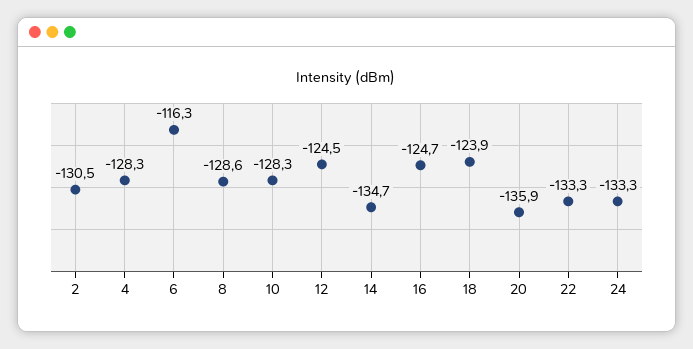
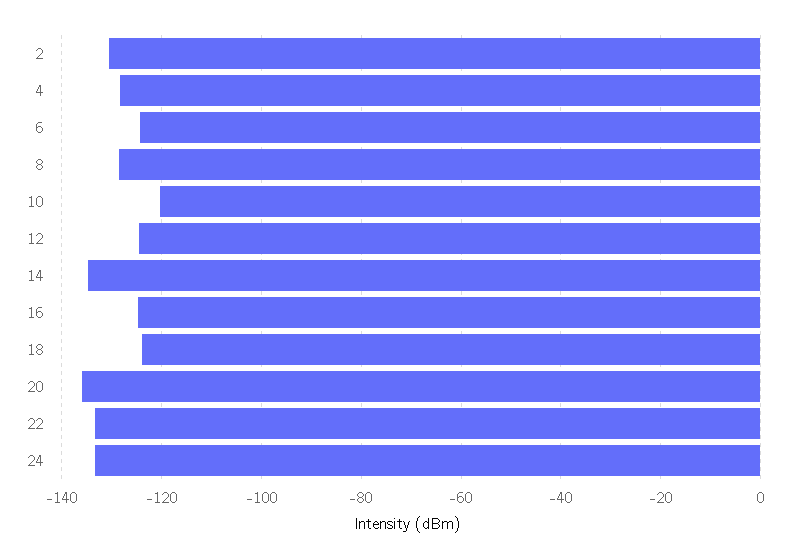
6: -116.3 -> -124
10: -128.3 -> -120

